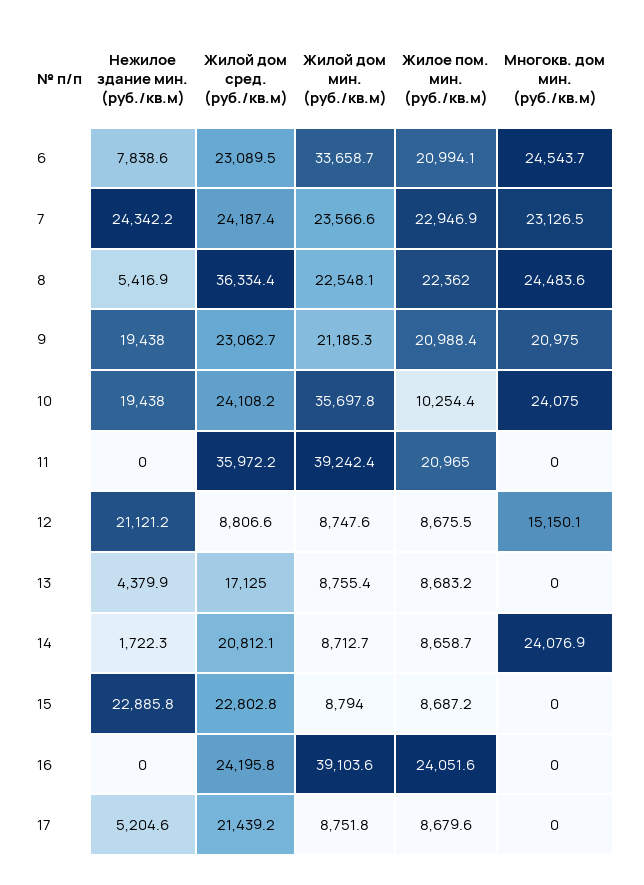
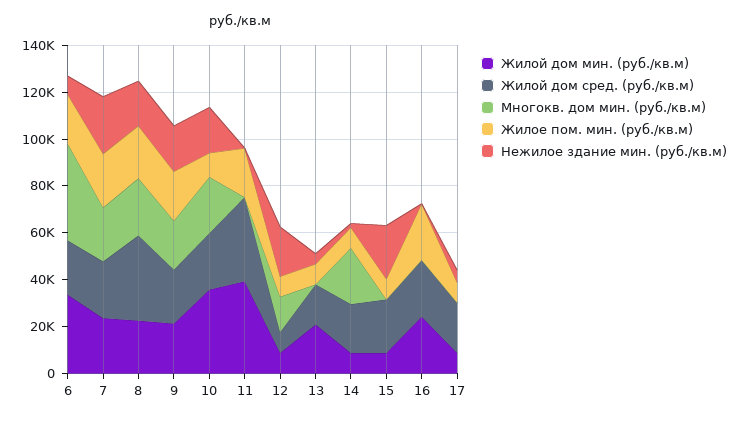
Многокв. дом мин. (руб./кв.м), 6: 24543.7 -> 40000
Нежилое здание мин. (руб./кв.м), 8: 5416.9 -> 20000
Жилой дом мин. (руб./кв.м), 13: 8755.4 -> 20000
Жилой дом мин. (руб./кв.м), 16: 39103.6 -> 25000

